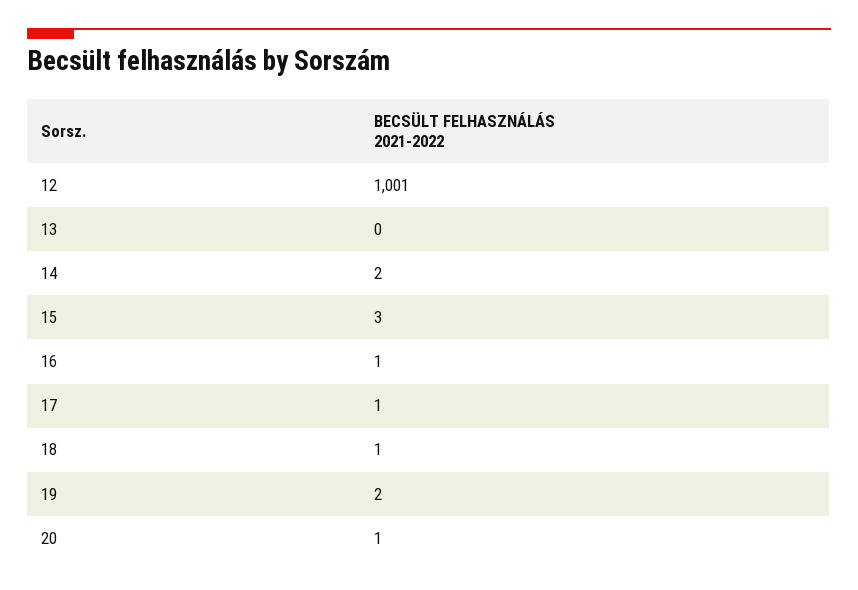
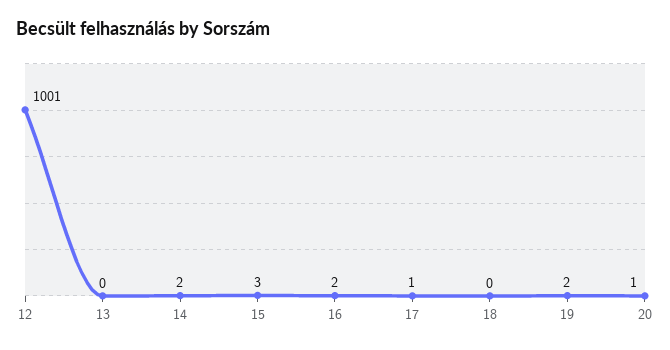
16: 1 -> 2
18: 1 -> 0

